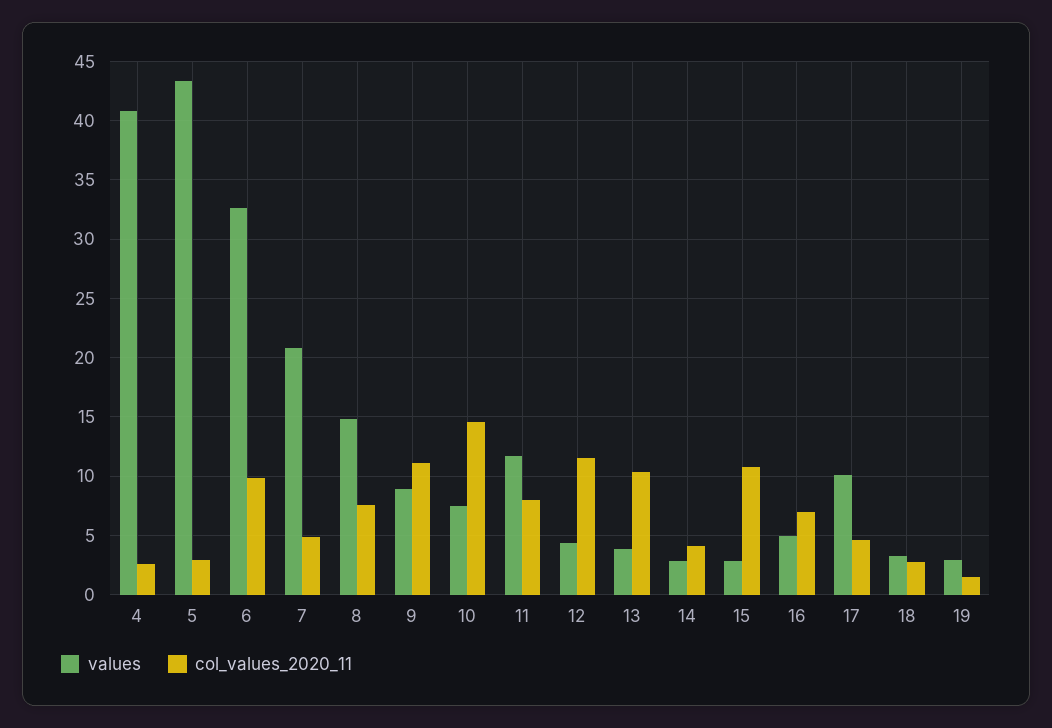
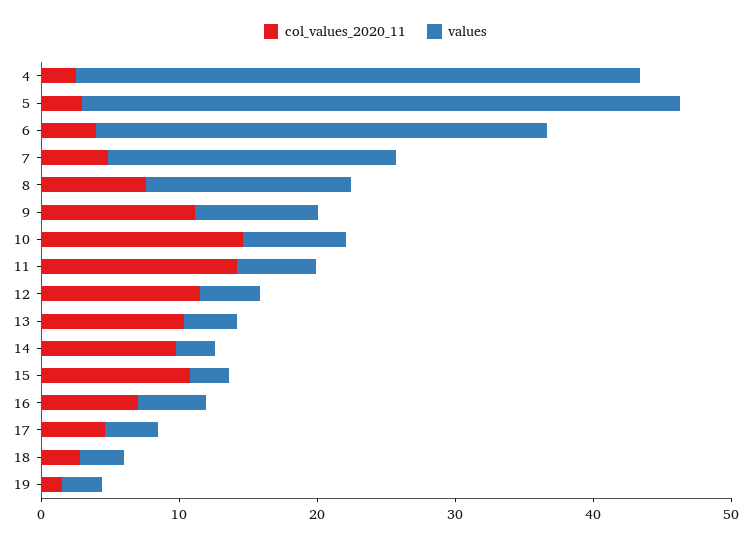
col_values_2020_11, 6: 10 -> 4
values, 11: 12 -> 6
col_values_2020_11, 11: 8 -> 14
col_values_2020_11, 14: 4 -> 10
values, 17: 10 -> 4

